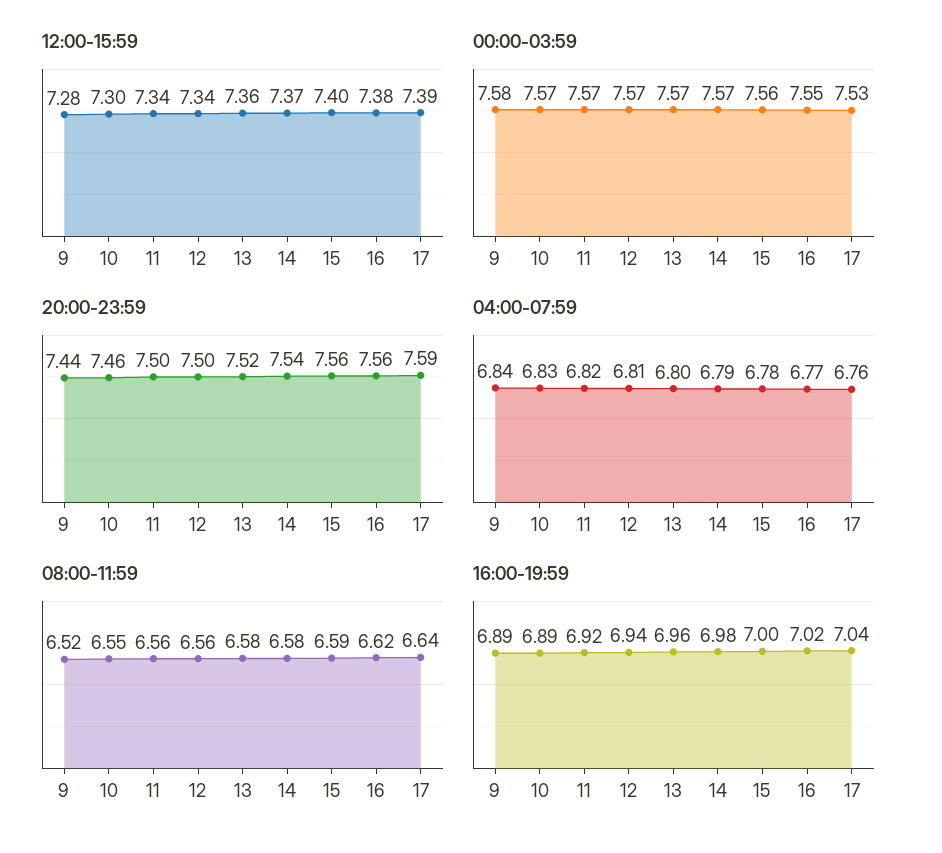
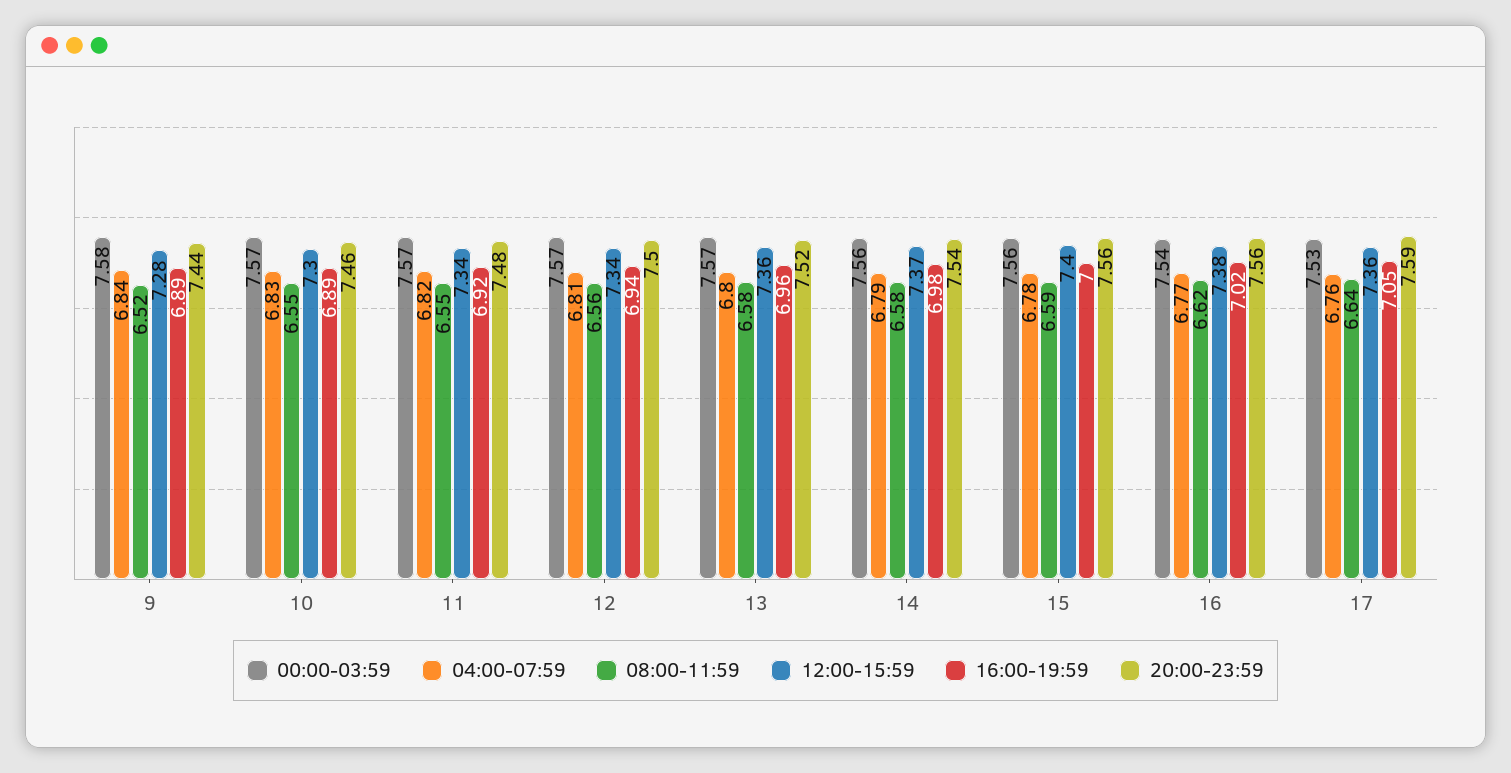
12:00-15:59, 17: 7.39 -> 7.36
00:00-03:59, 14: 7.57 -> 7.56
00:00-03:59, 16: 7.55 -> 7.54
20:00-23:59, 11: 7.5 -> 7.48
08:00-11:59, 11: 6.56 -> 6.55
16:00-19:59, 17: 7.04 -> 7.05

